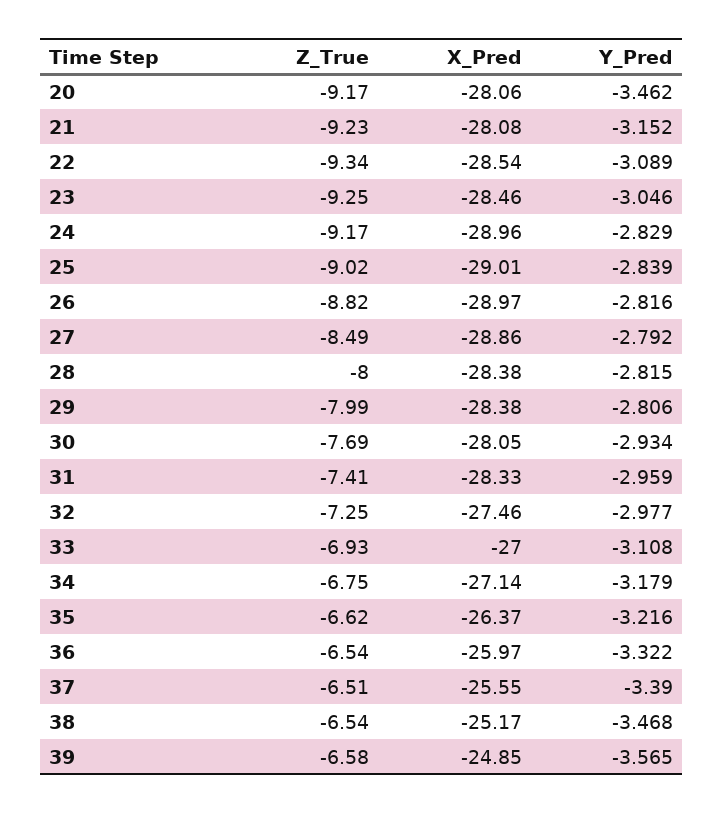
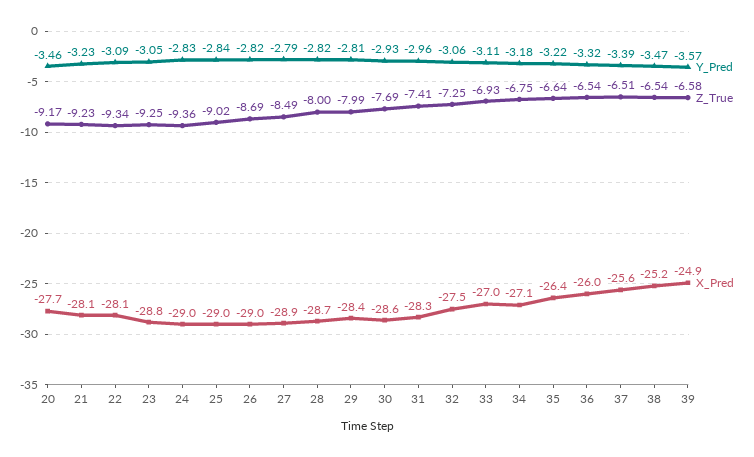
X_Pred, 20: -28.06 -> -27.7
Y_Pred, 21: -3.152 -> -3.23
X_Pred, 22: -28.54 -> -28.1
X_Pred, 23: -28.46 -> -28.8
Z_True, 24: -9.17 -> -9.36
Z_True, 26: -8.82 -> -8.69
X_Pred, 28: -28.38 -> -28.7
X_Pred, 30: -28.05 -> -28.6
Y_Pred, 32: -2.977 -> -3.06
Z_True, 35: -6.62 -> -6.64

